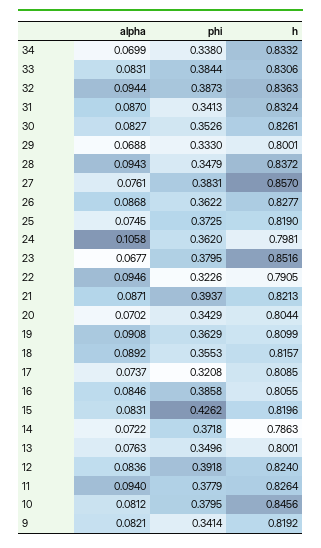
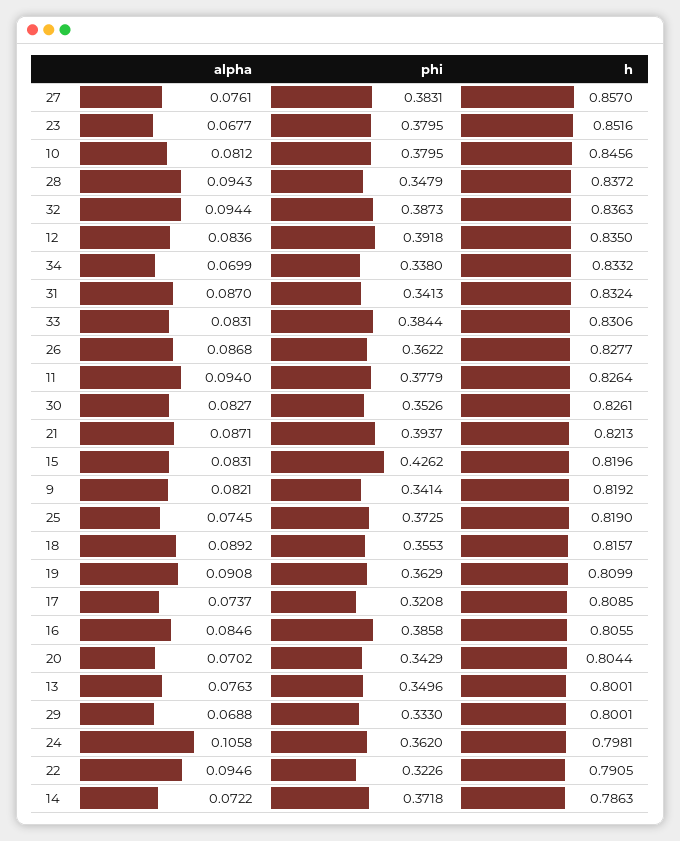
h, 12: 0.824 -> 0.835

